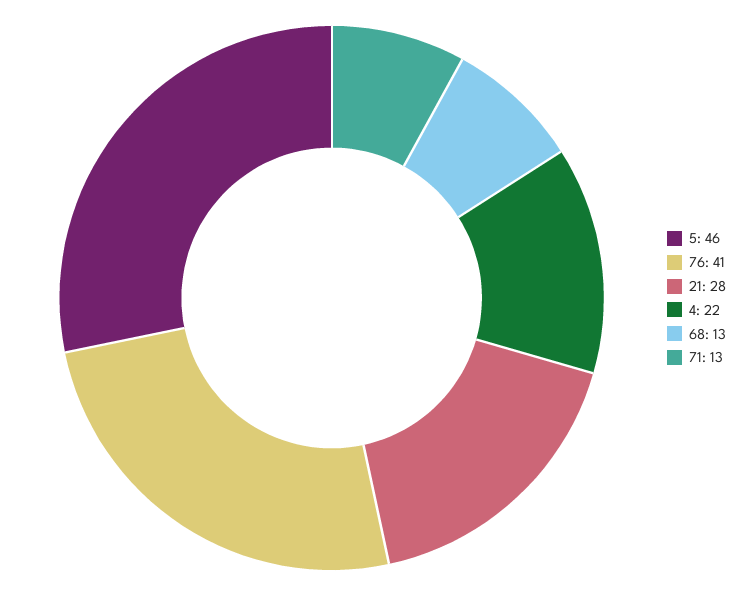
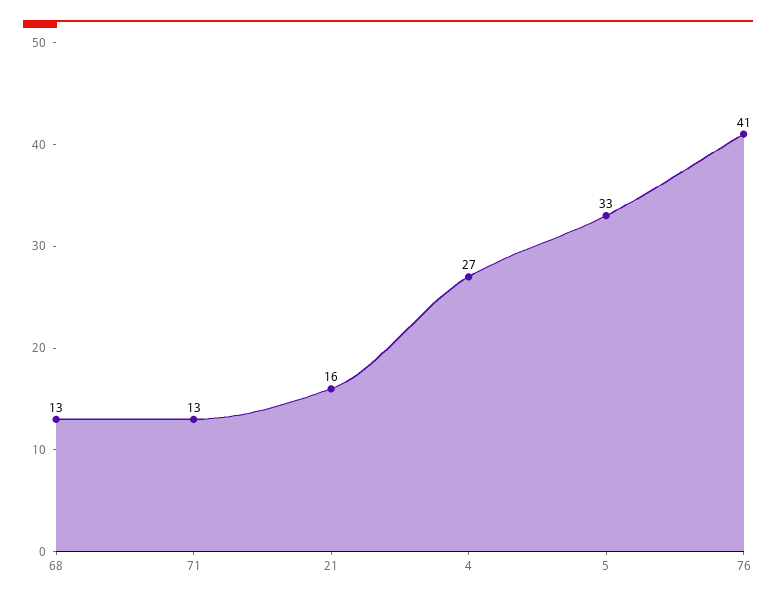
5: 46 -> 33
21: 28 -> 16
4: 22 -> 27

